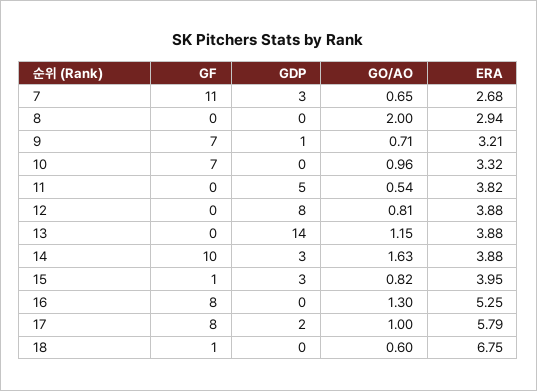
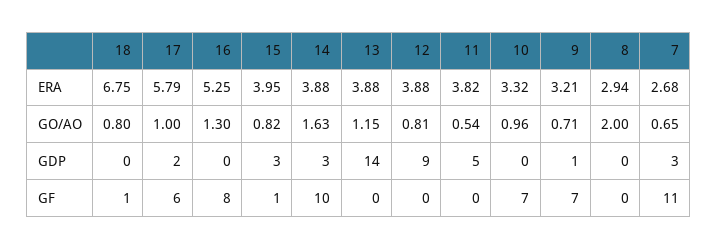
GDP, 12: 8 -> 9
GF, 17: 8 -> 6
GO/AO, 18: 0.6 -> 0.8

